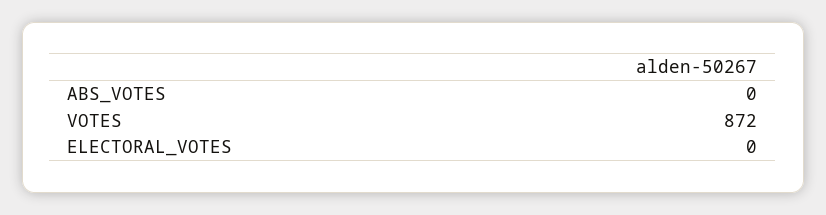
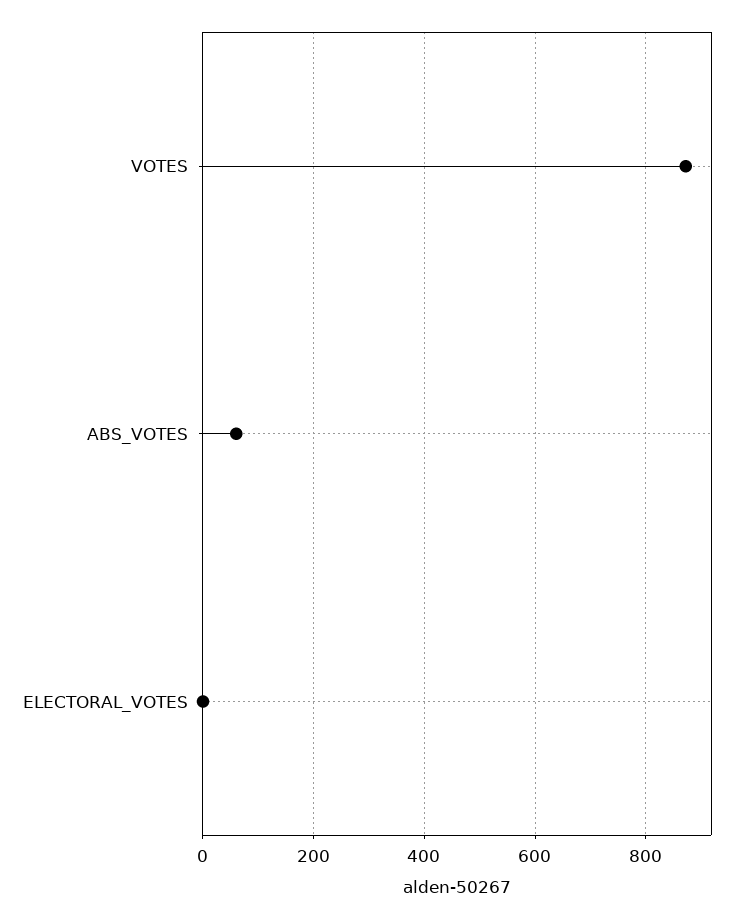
ABS_VOTES: 0 -> 60

